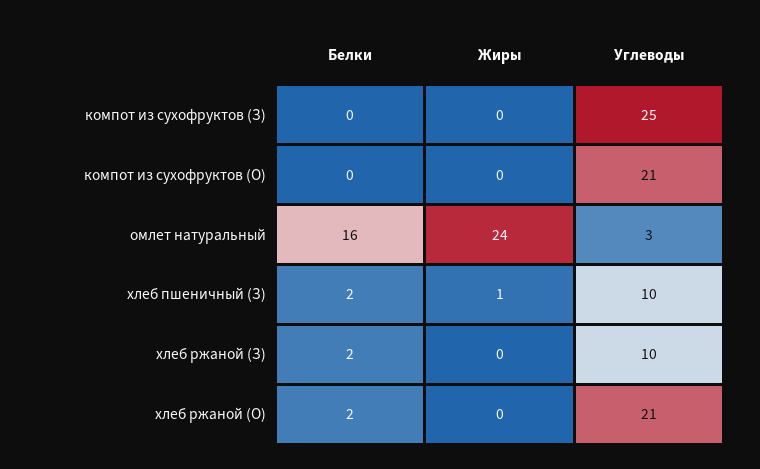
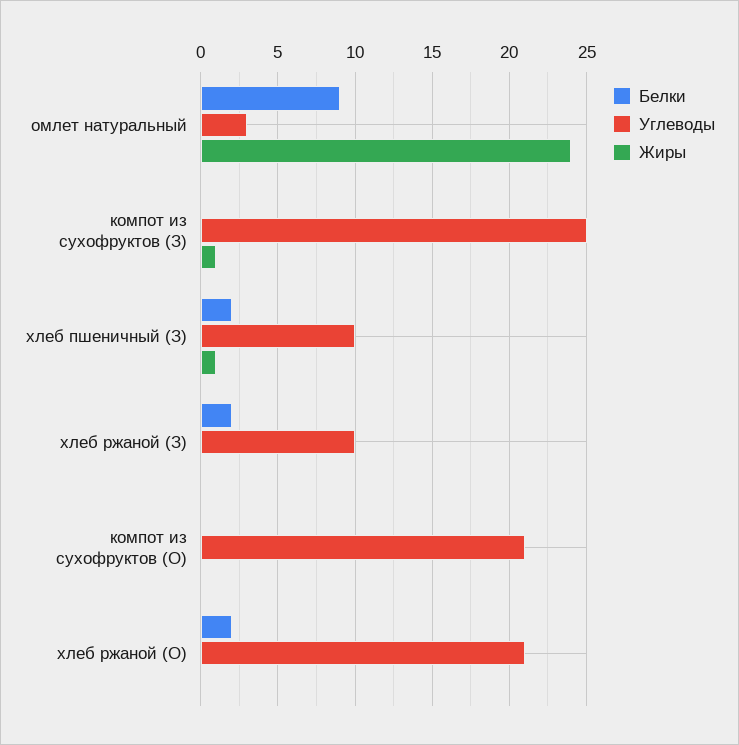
Жиры, компот из сухофруктов (З): 0 -> 1
Белки, омлет натуральный: 16 -> 9

